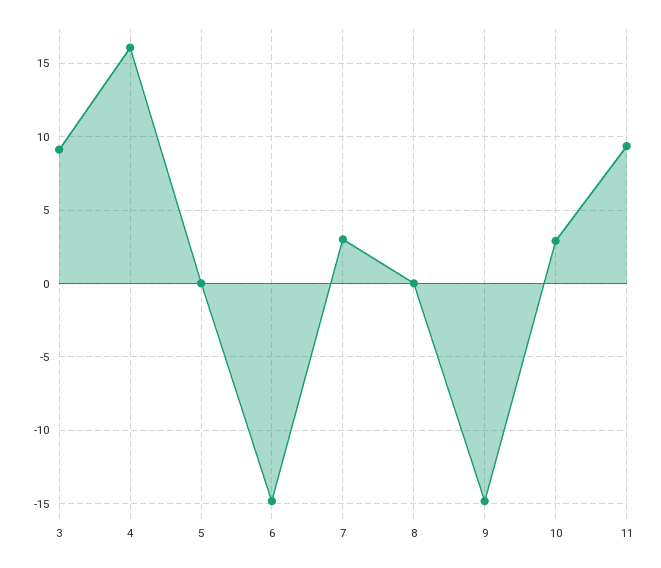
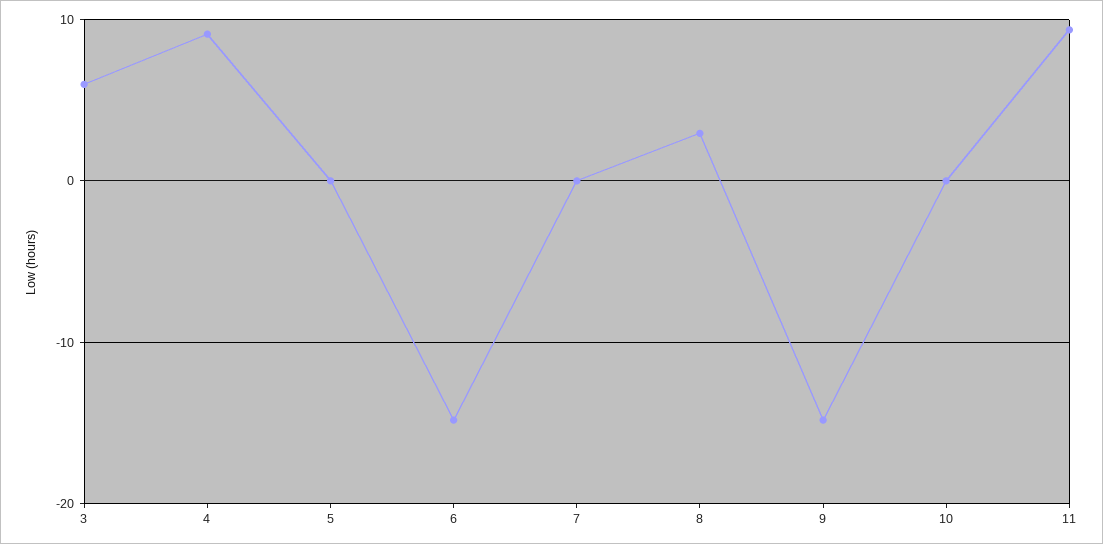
3: 9 -> 6
4: 16 -> 9
7: 3 -> 0
8: 0 -> 3
10: 3 -> 0

